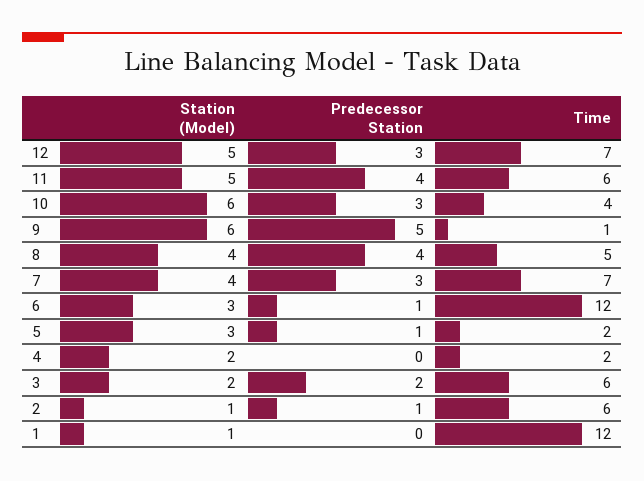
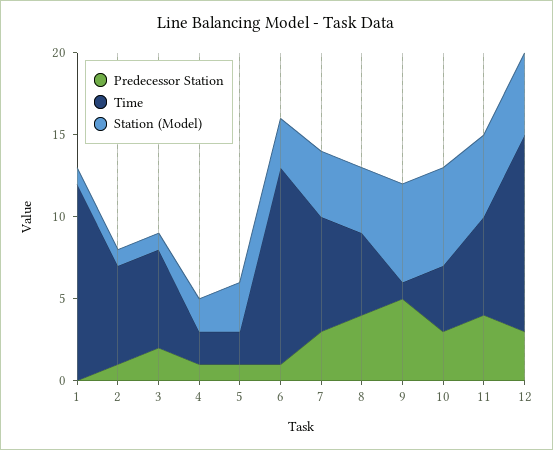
Time, 12: 7 -> 12
Predecessor Station, 4: 0 -> 1
Station (Model), 3: 2 -> 1

